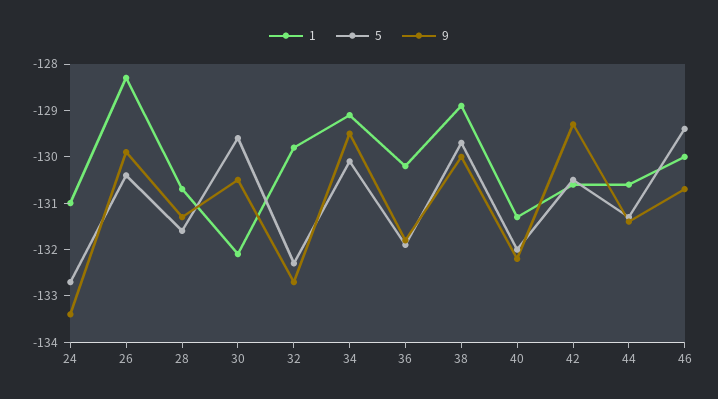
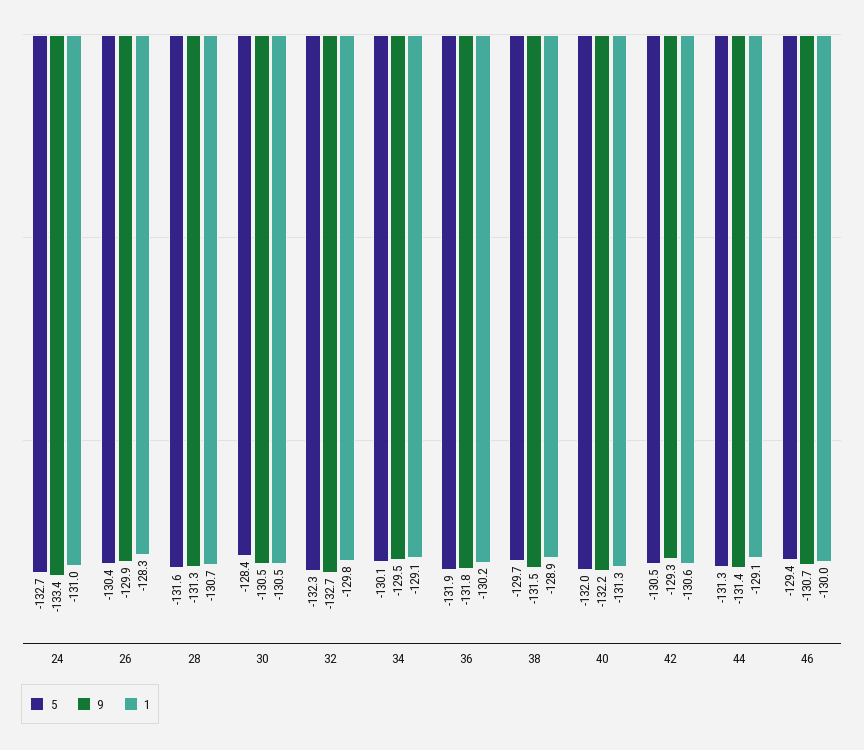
1, 30: -132 -> -130.5
5, 30: -129.5 -> -128.4
9, 38: -130 -> -131.5
1, 44: -130.5 -> -129.1

